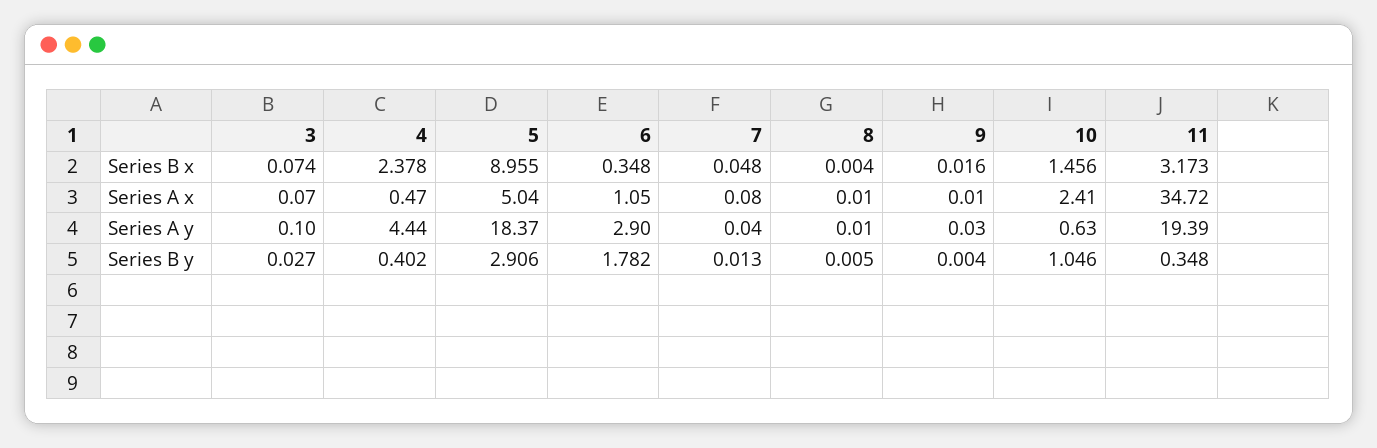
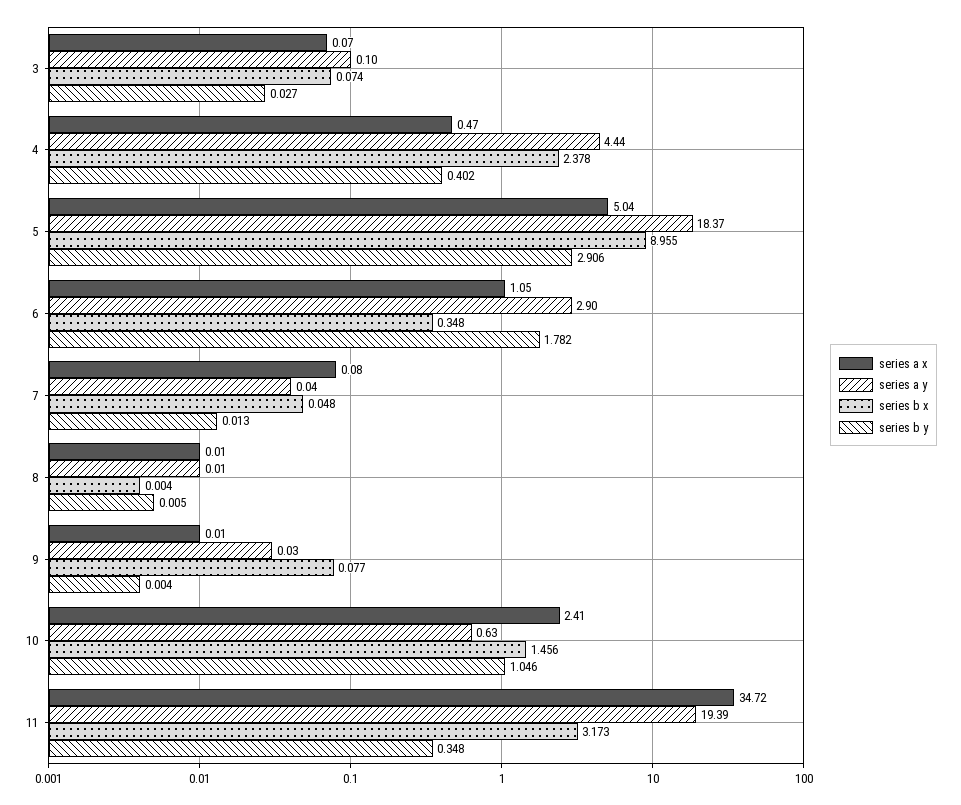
Series B x, 9: 0.016 -> 0.077

